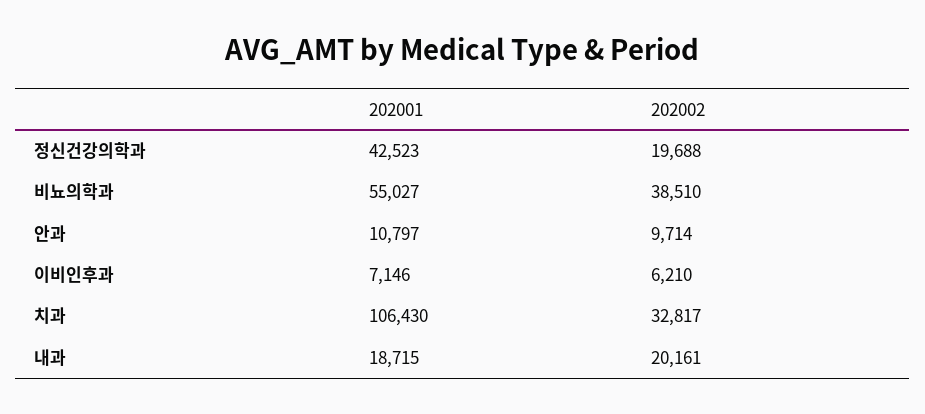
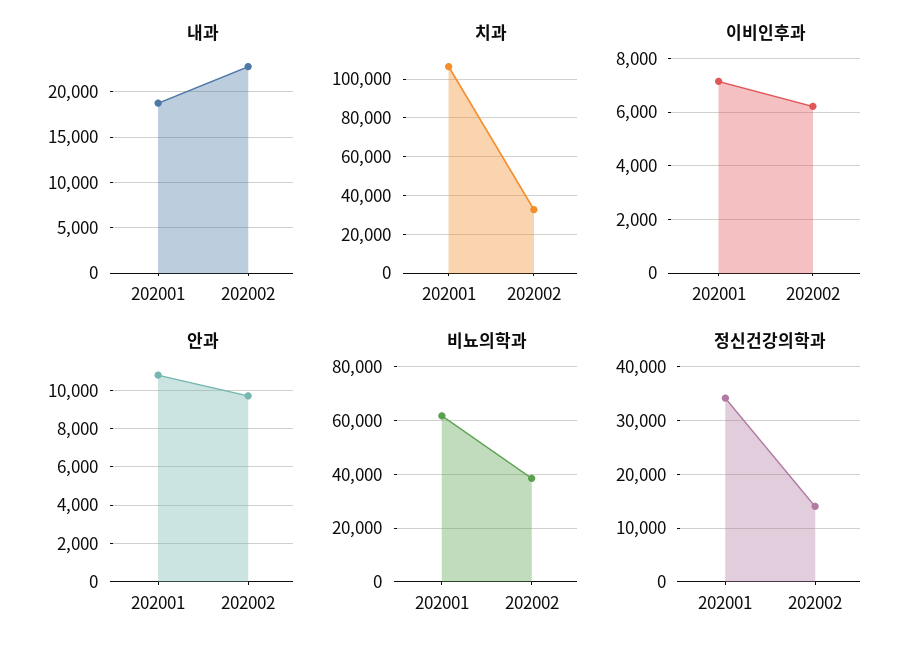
정신건강의학과, 202001: 42523 -> 34000
정신건강의학과, 202002: 19688 -> 14000
비뇨의학과, 202001: 55027 -> 62500
내과, 202002: 20161 -> 23000

